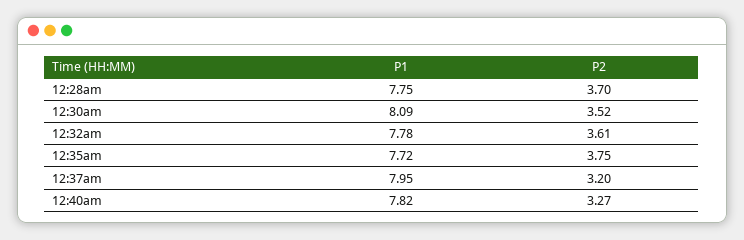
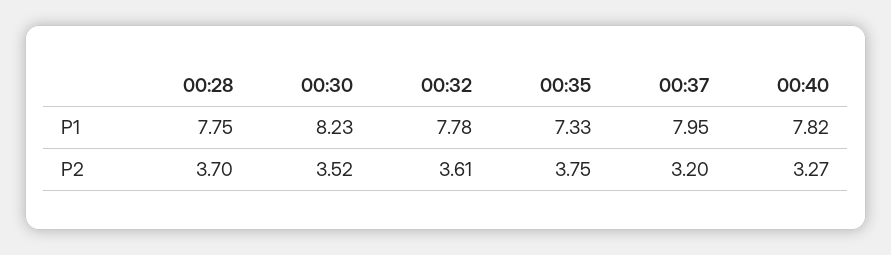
P1, 12:30am: 8.09 -> 8.23
P1, 12:35am: 7.72 -> 7.33

